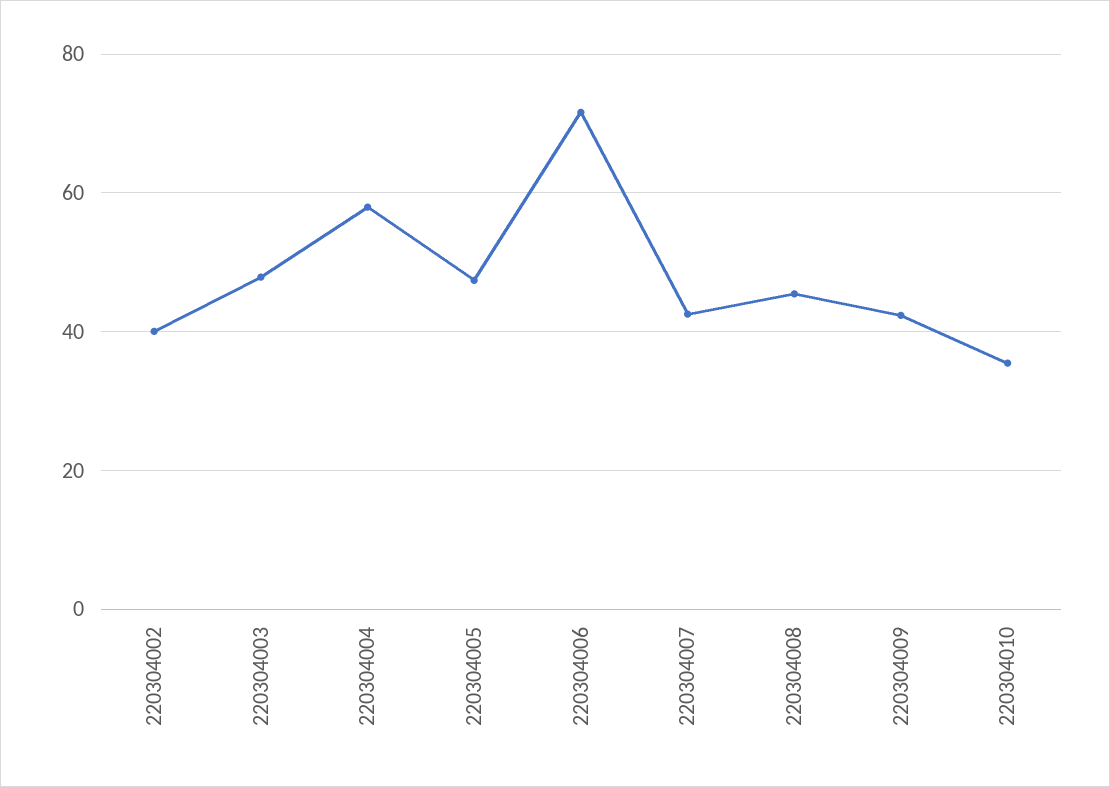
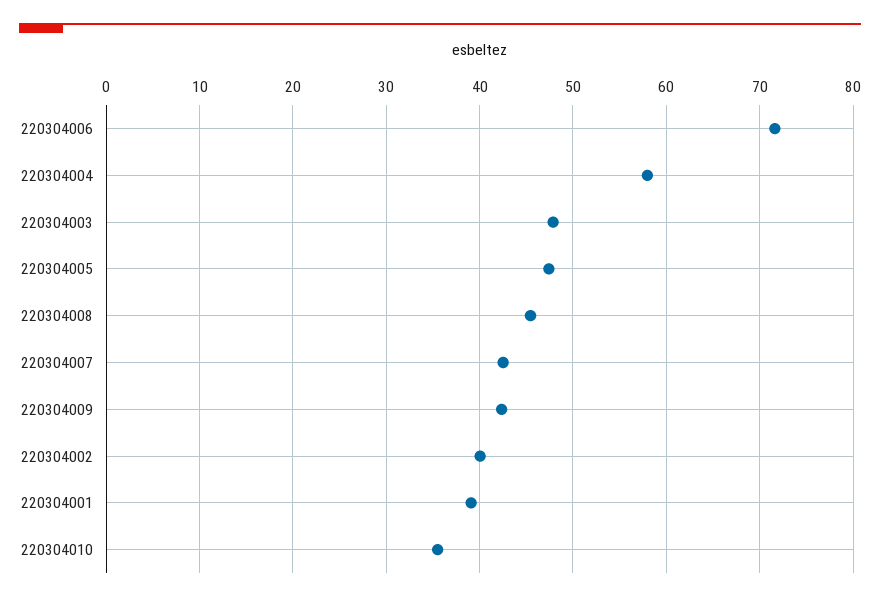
220304001: none -> 39

